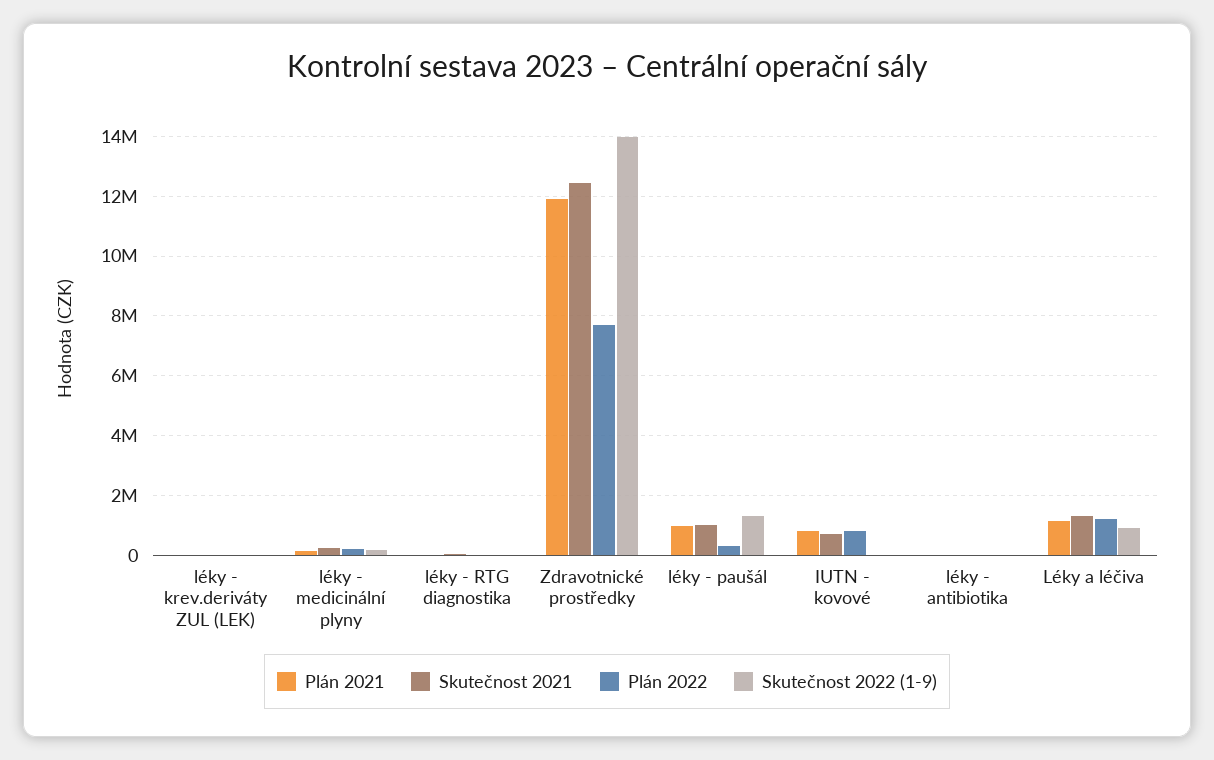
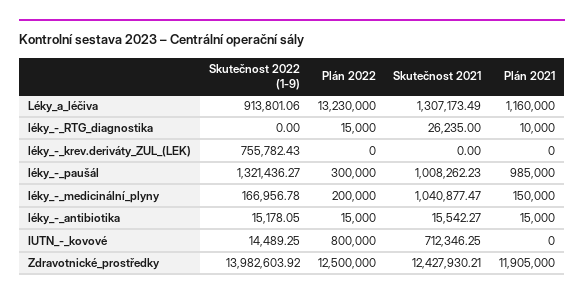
Skutečnost 2022 (1-9), léky - krev.deriváty ZUL (LEK): 0 -> 755782.43
Skutečnost 2021, léky - medicinální plyny: 250000 -> 1040877.47
Plán 2022, Zdravotnické prostředky: 7750000 -> 12500000
Plán 2021, IUTN - kovové: 750000 -> 0
Plán 2022, Léky a léčiva: 1250000 -> 13230000

